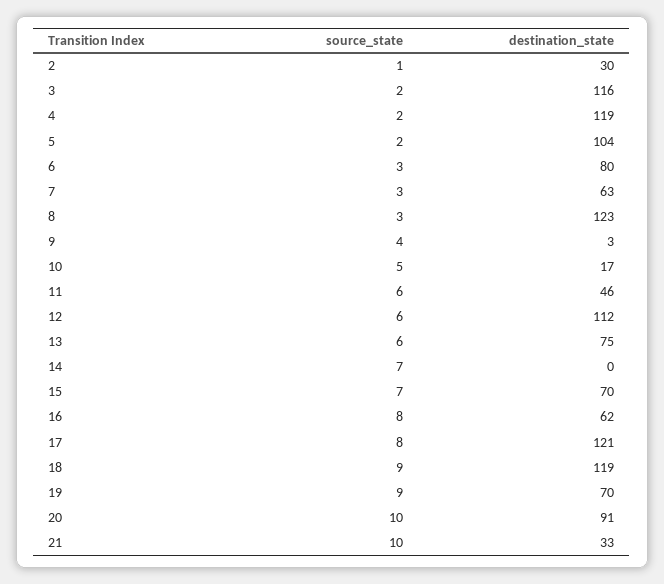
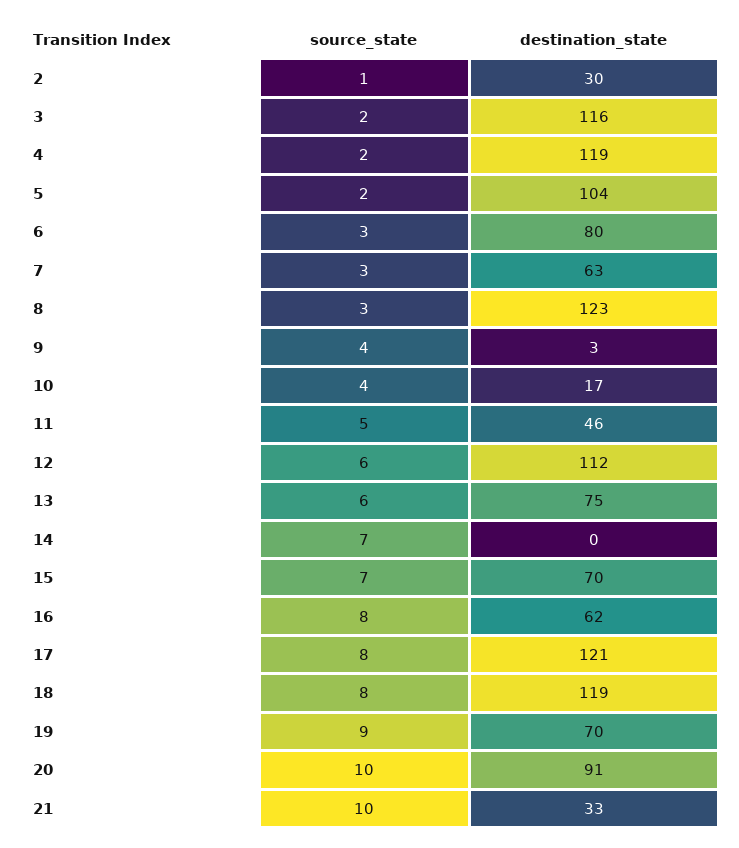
source_state, 10: 5 -> 4
source_state, 11: 6 -> 5
source_state, 18: 9 -> 8

